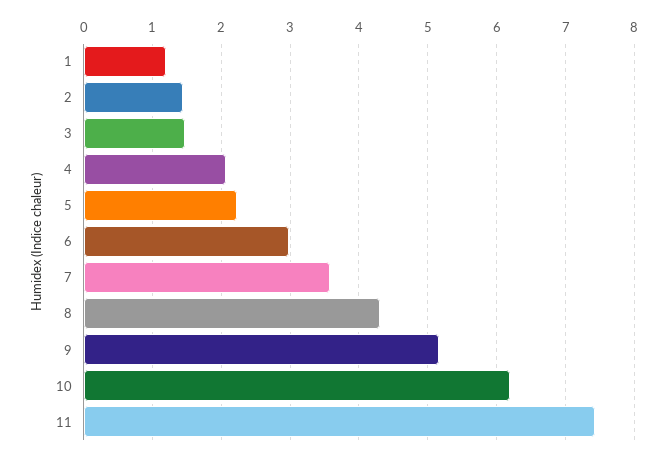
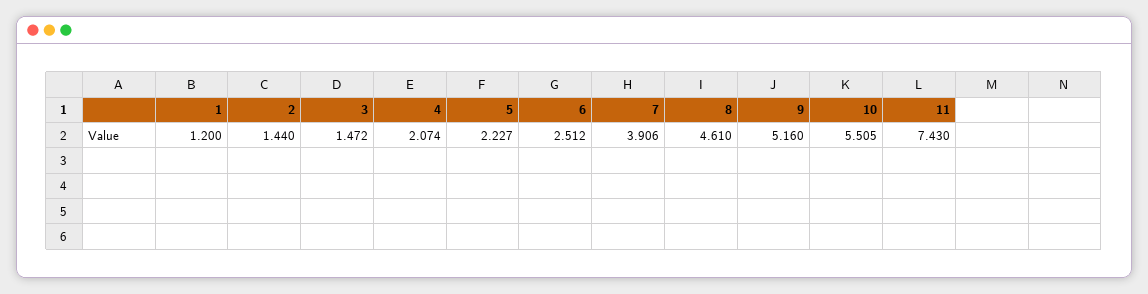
6: 3 -> 2.512
7: 3.6 -> 3.906
8: 4.3 -> 4.61
10: 6.2 -> 5.505

